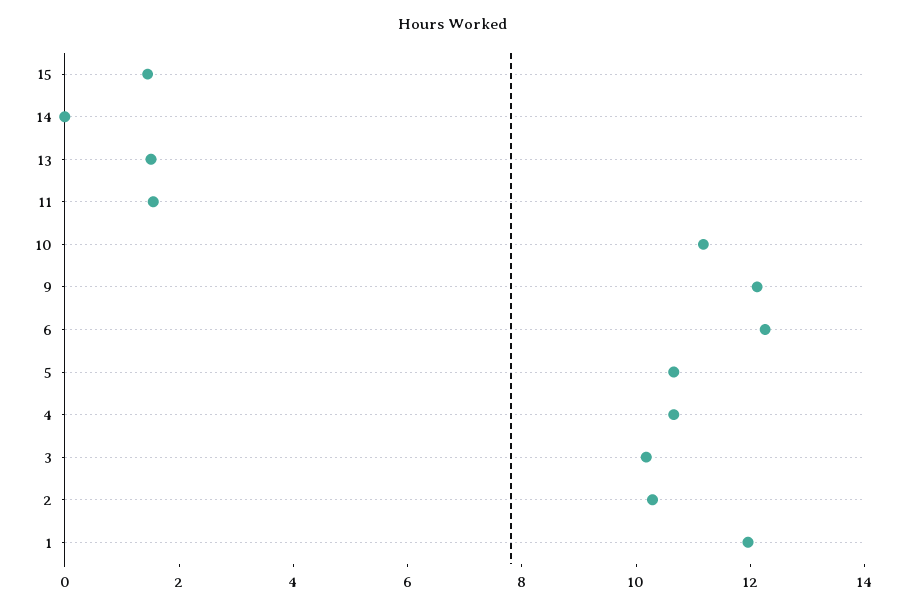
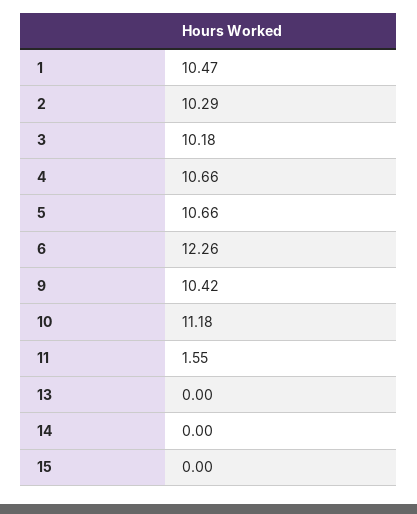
15: 1.5 -> 0
13: 1.5 -> 0
9: 12 -> 10.42
1: 12 -> 10.47

